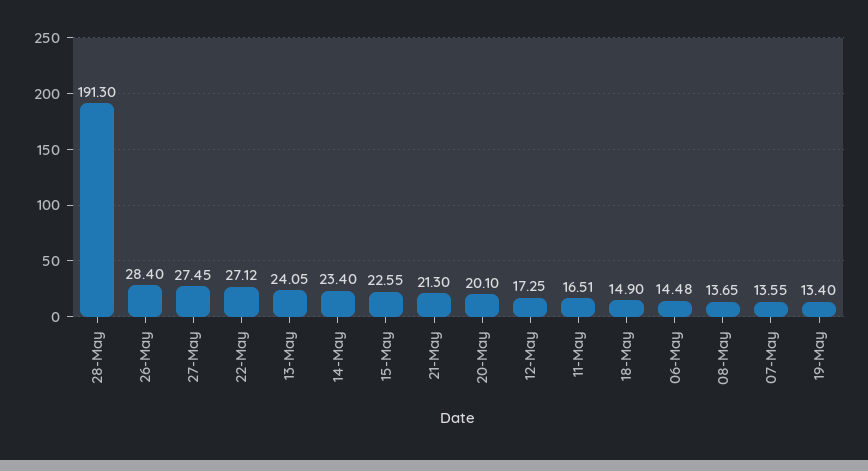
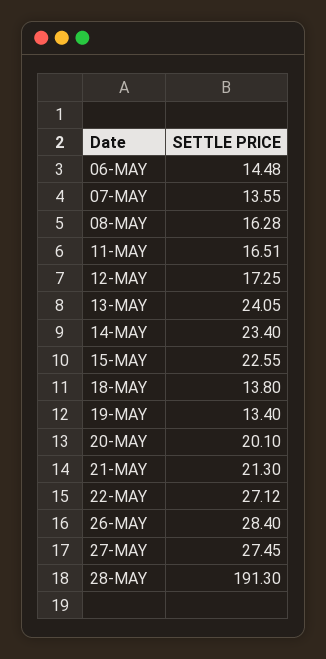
18-May: 14.9 -> 13.8
08-May: 13.65 -> 16.28

